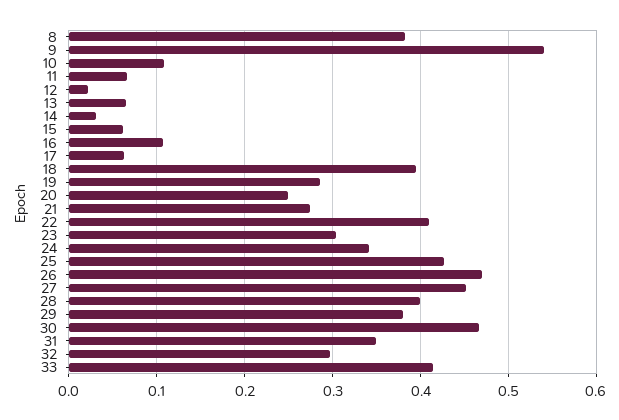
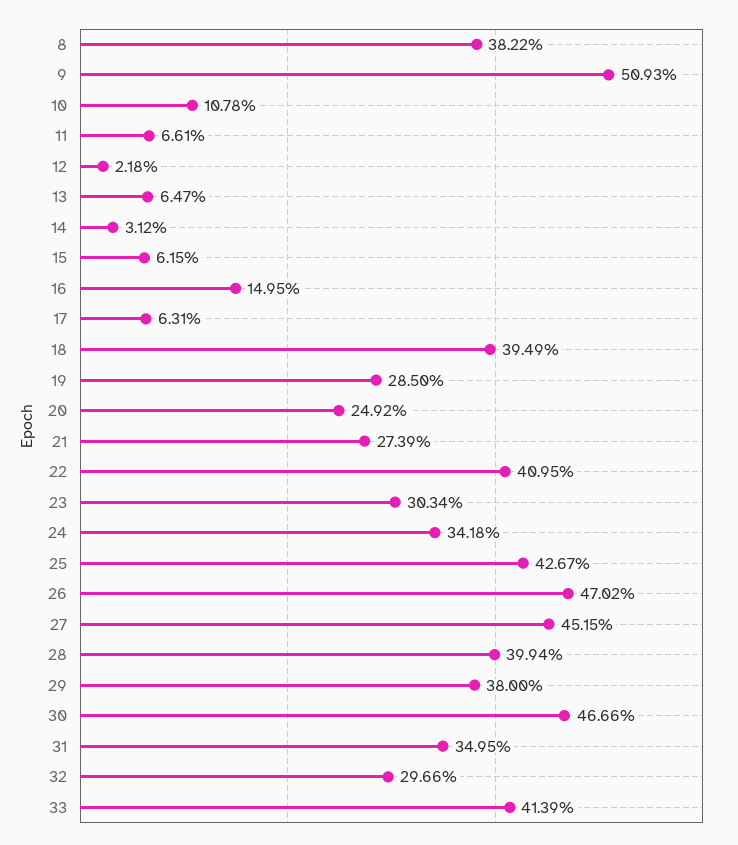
9: 0.54 -> 0.5093
16: 0.11 -> 0.1495

